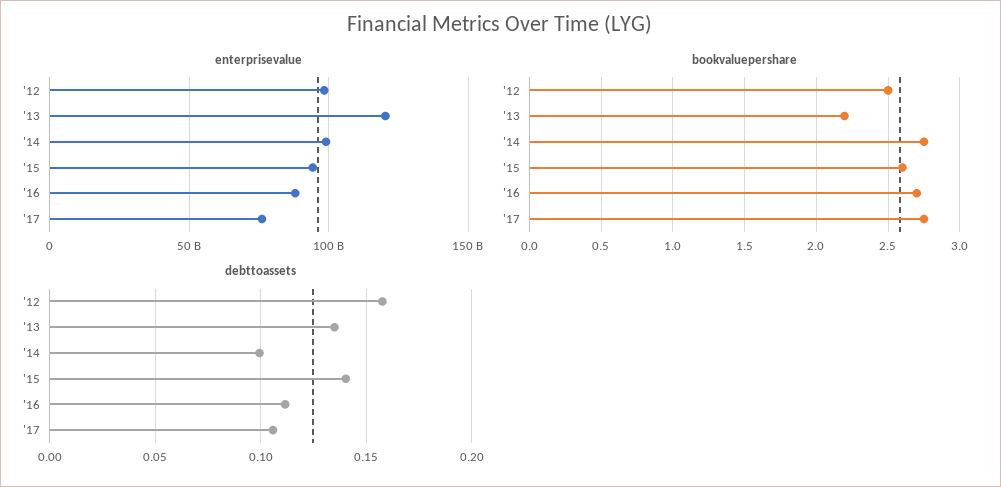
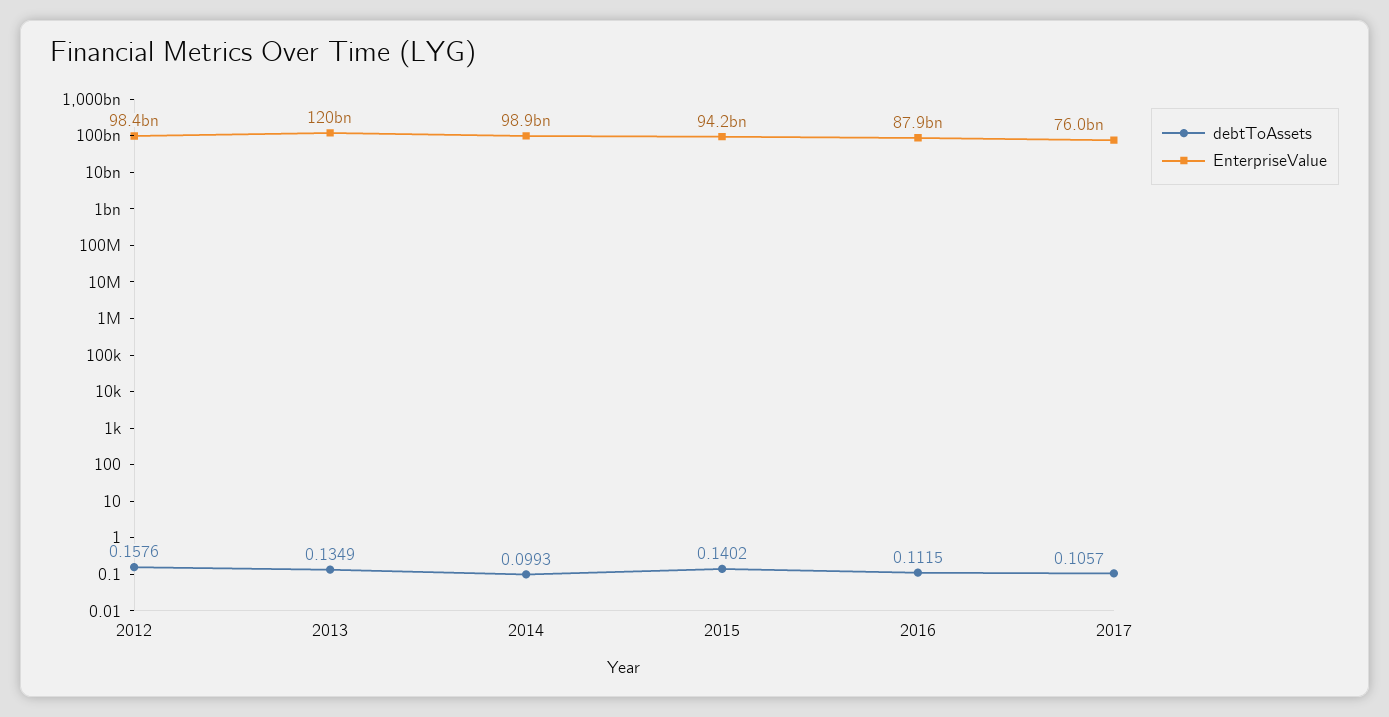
bookvaluepershare, '12: 2.5 -> none
bookvaluepershare, '13: 2.2 -> none
bookvaluepershare, '14: 2.75 -> none
bookvaluepershare, '15: 2.6 -> none
bookvaluepershare, '16: 2.7 -> none
bookvaluepershare, '17: 2.75 -> none

